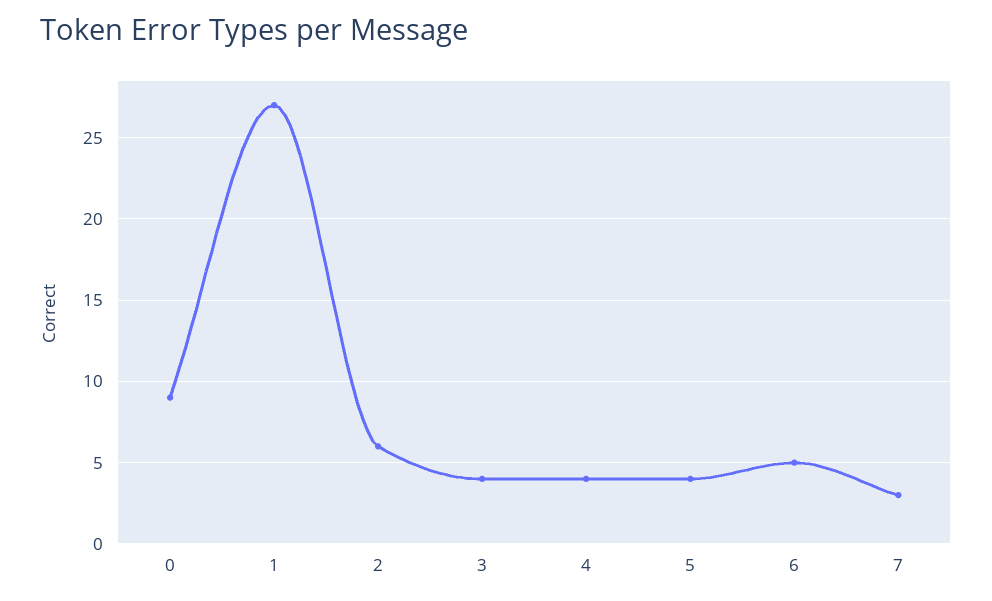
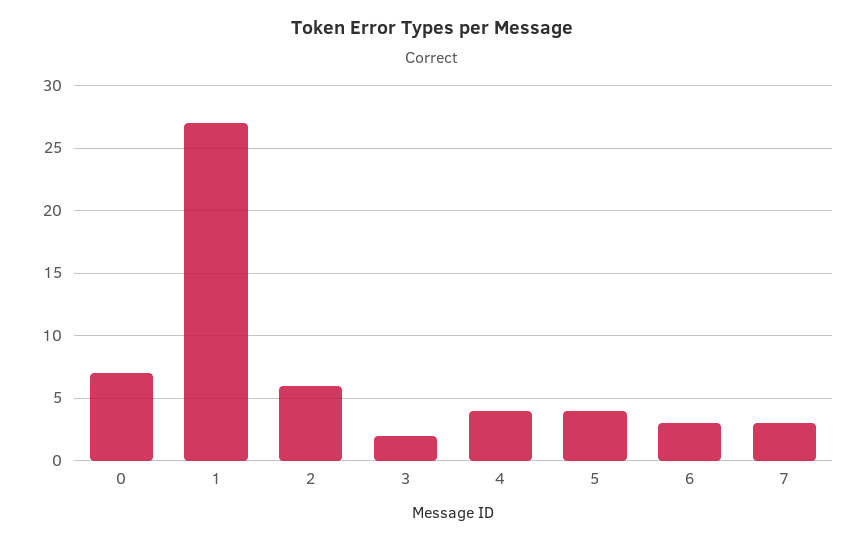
0: 9 -> 7
3: 4 -> 2
6: 5 -> 3

